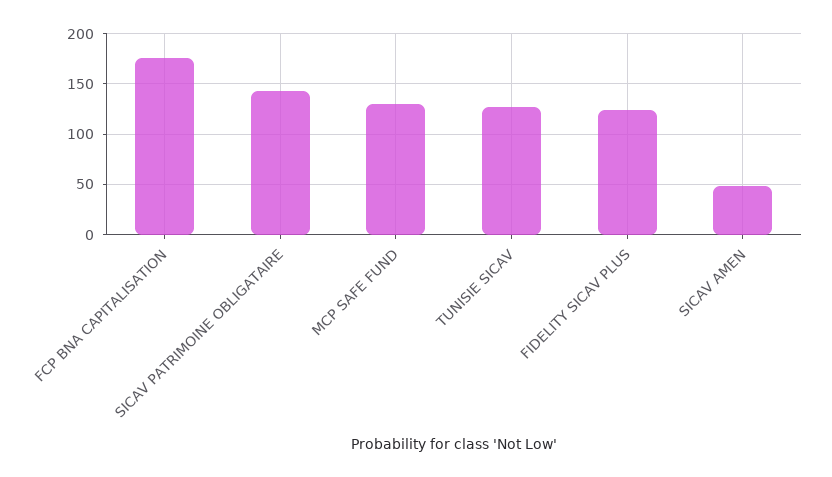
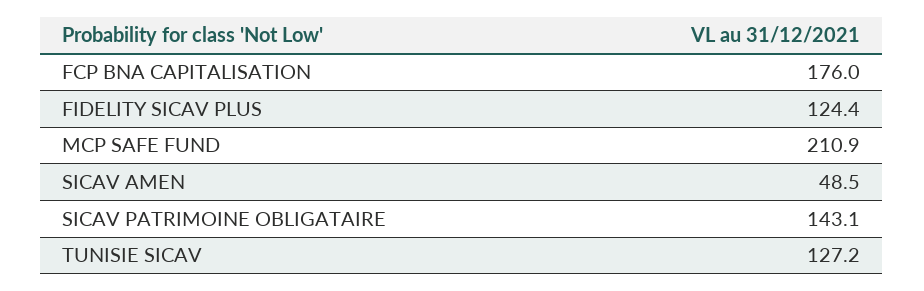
MCP SAFE FUND: 130 -> 210.9

